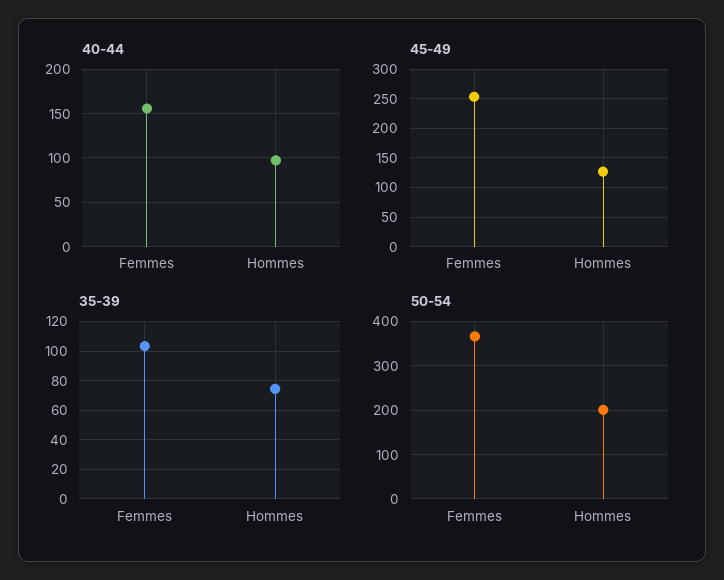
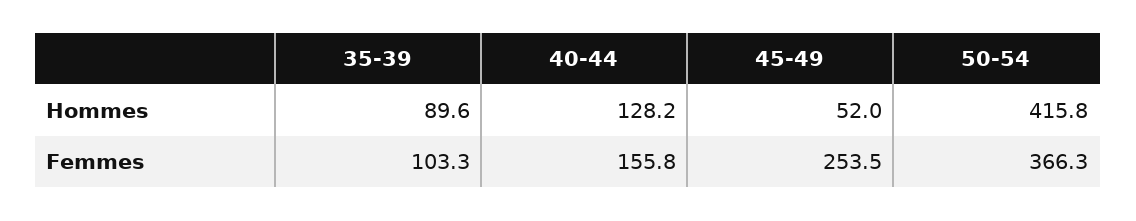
40-44, Hommes: 100 -> 128.2
45-49, Hommes: 125 -> 52
35-39, Hommes: 75 -> 89.6
50-54, Hommes: 200 -> 415.8

